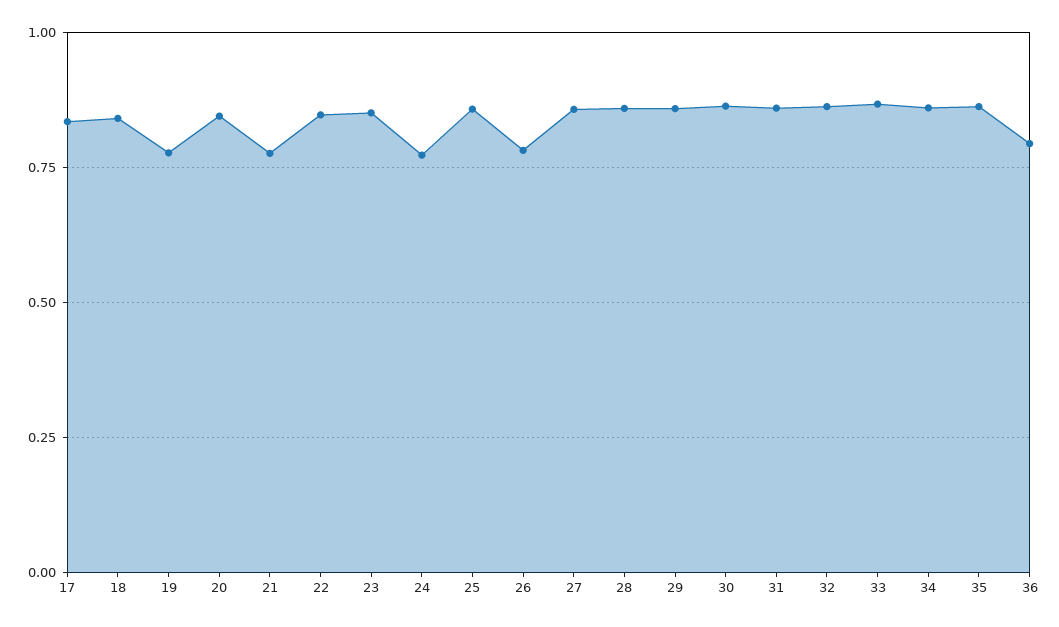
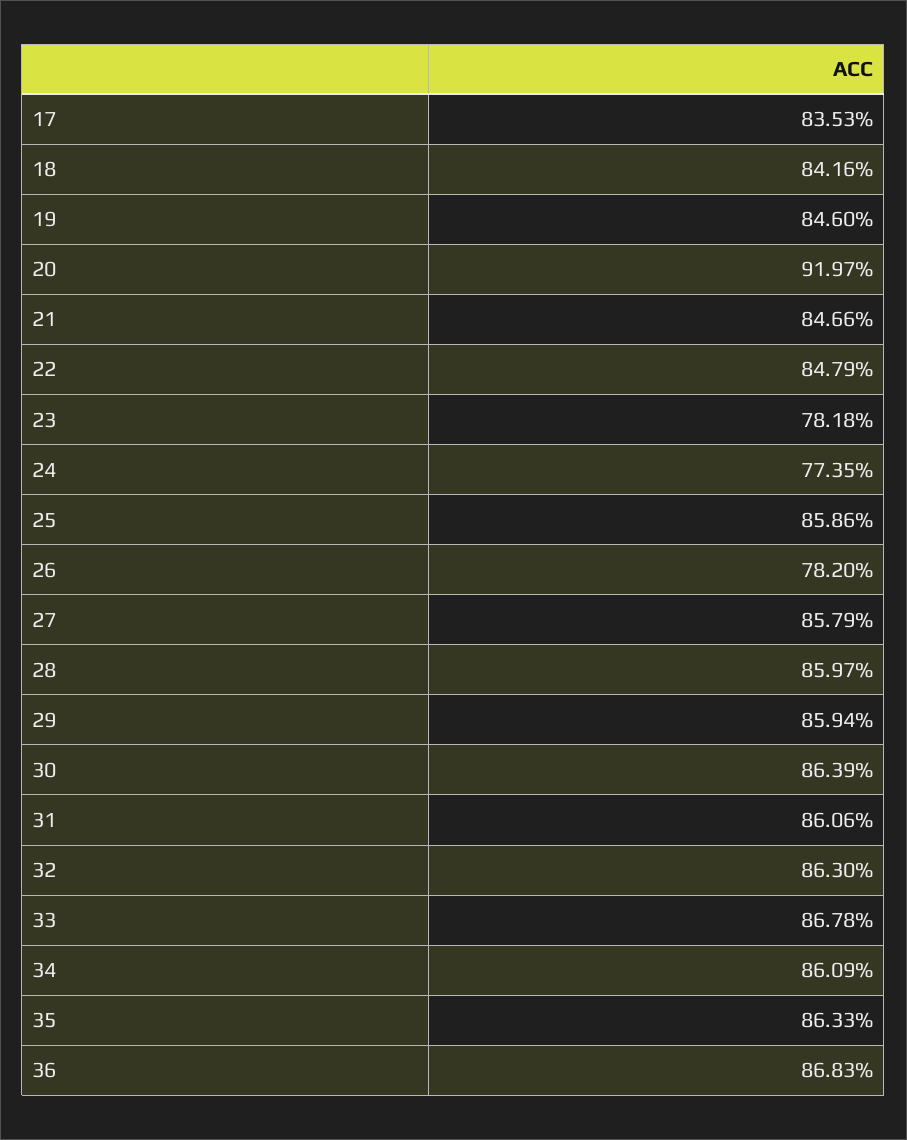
19: 0.775 -> 0.846
20: 0.85 -> 0.9197
21: 0.775 -> 0.8466
23: 0.85 -> 0.7818
36: 0.8 -> 0.8683

